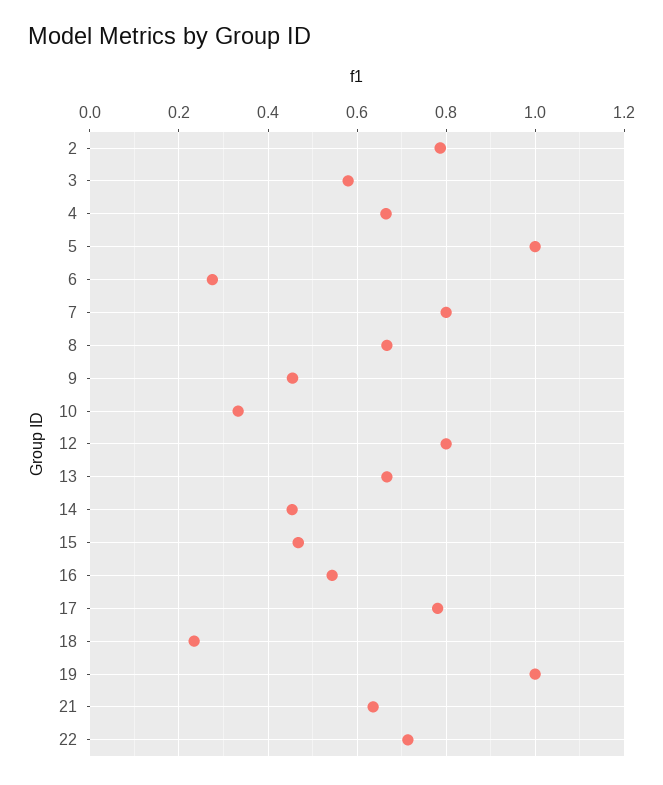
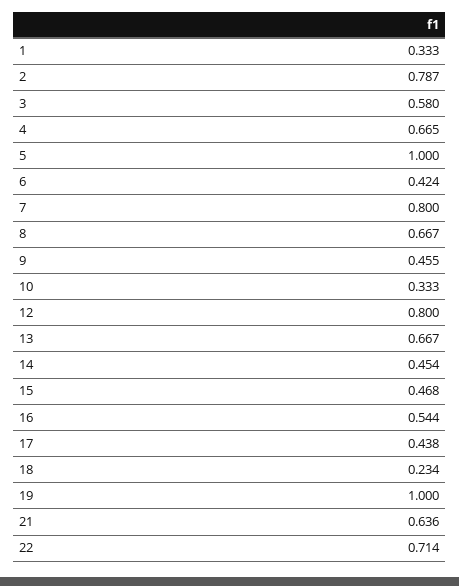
6: 0.28 -> 0.424
17: 0.78 -> 0.438
1: none -> 0.333

